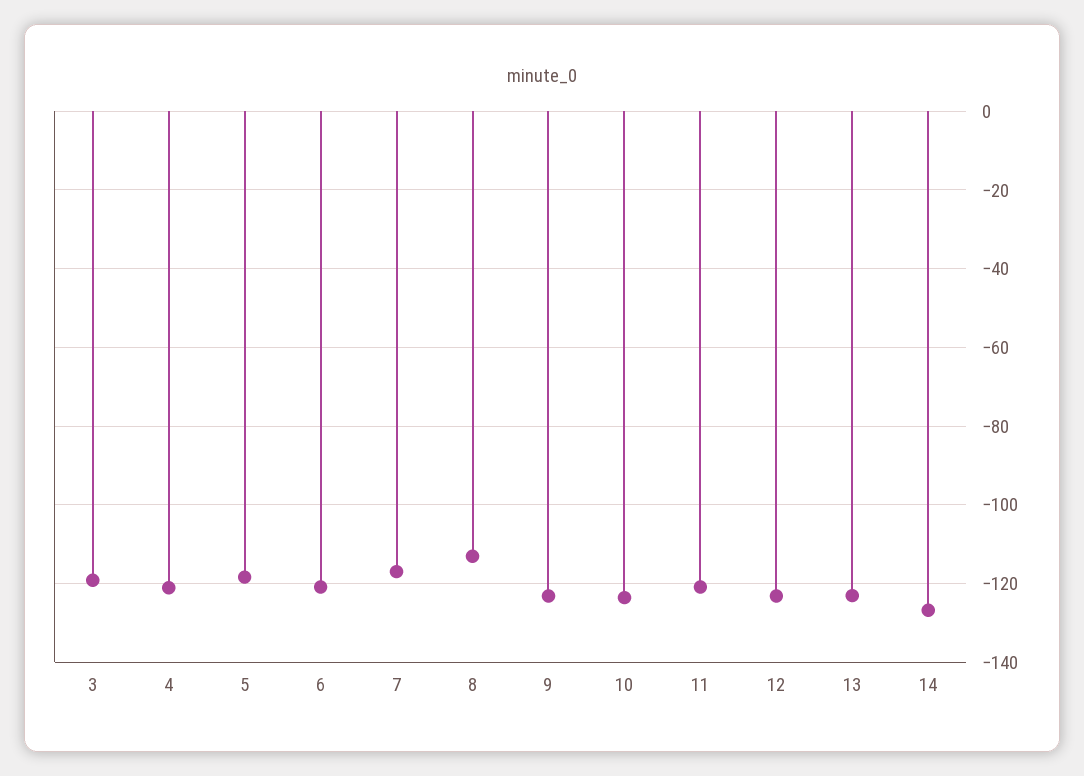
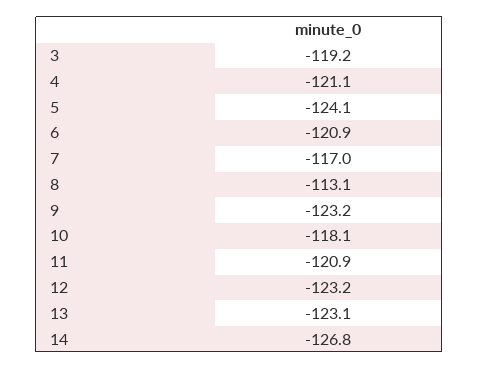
5: -118 -> -124.1
10: -124 -> -118.1

